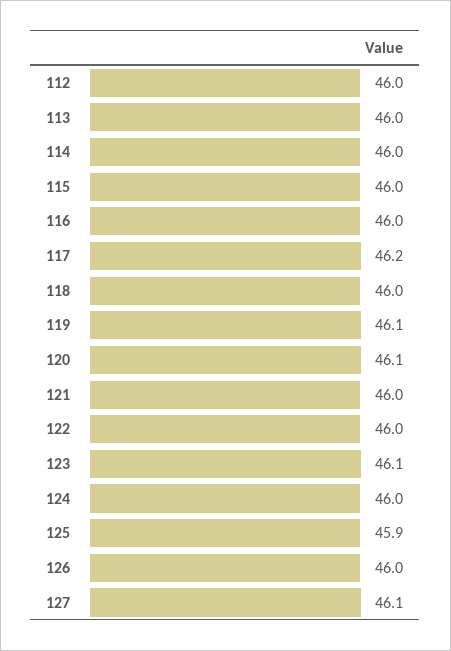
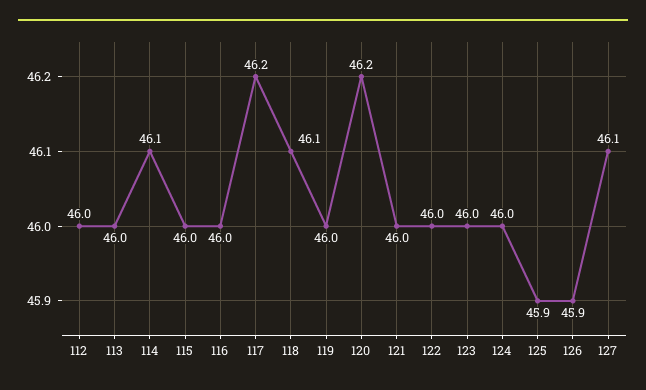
114: 46 -> 46.1
118: 46 -> 46.1
119: 46.1 -> 46
120: 46.1 -> 46.2
123: 46.1 -> 46
126: 46 -> 45.9

